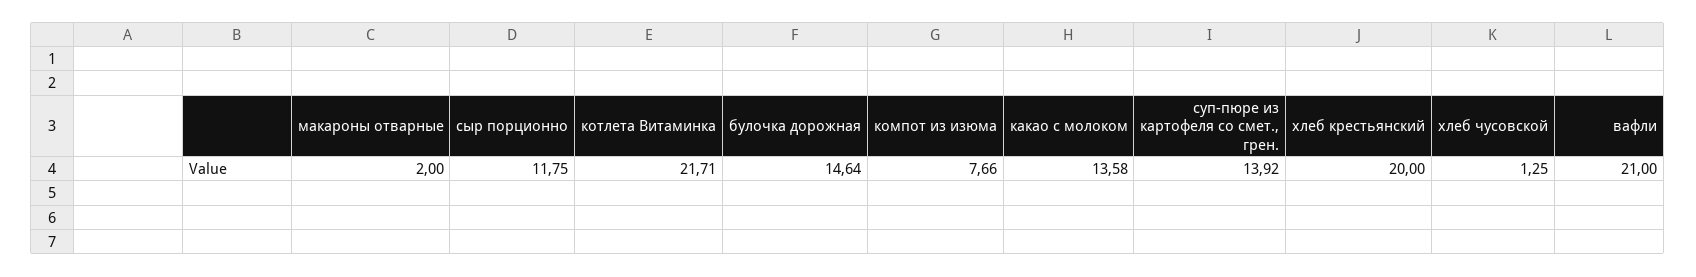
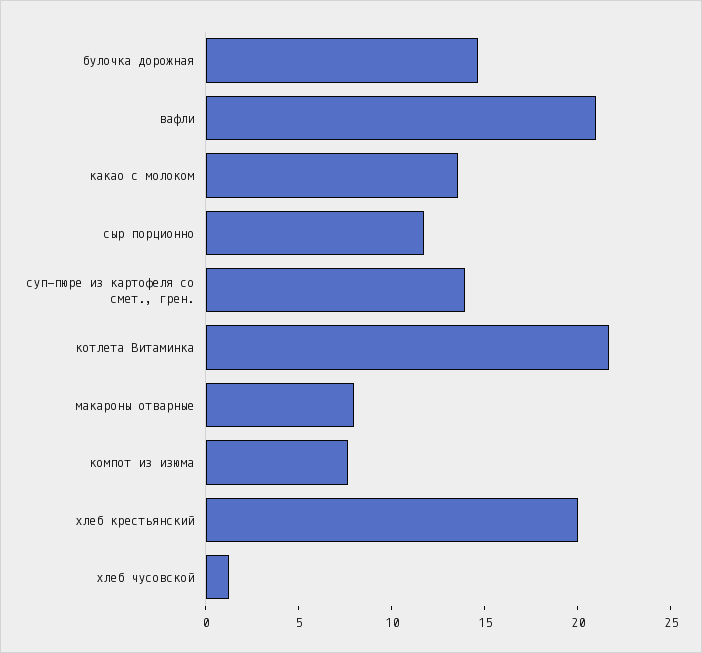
макароны отварные: 2 -> 8

